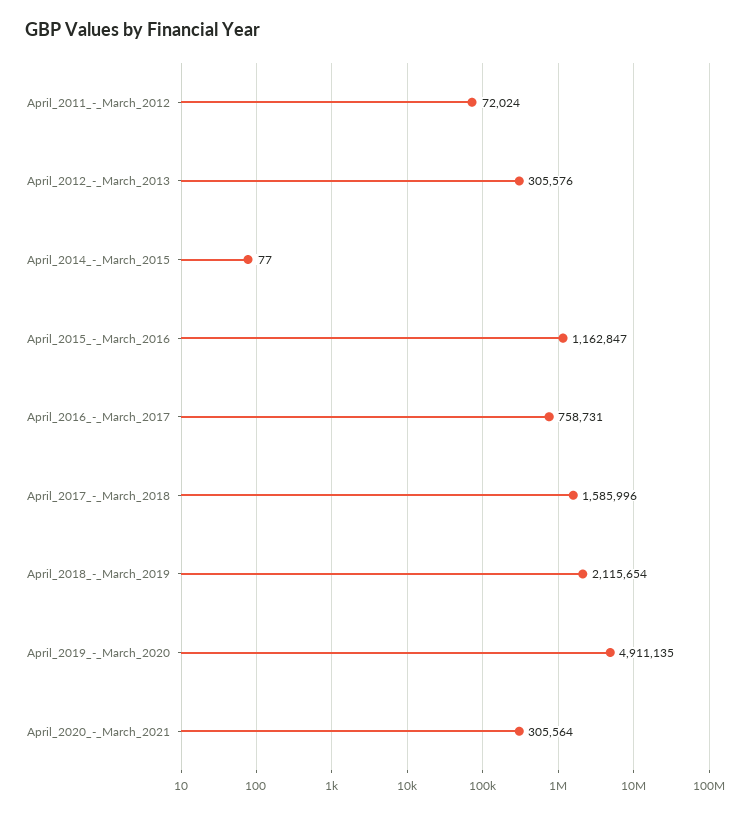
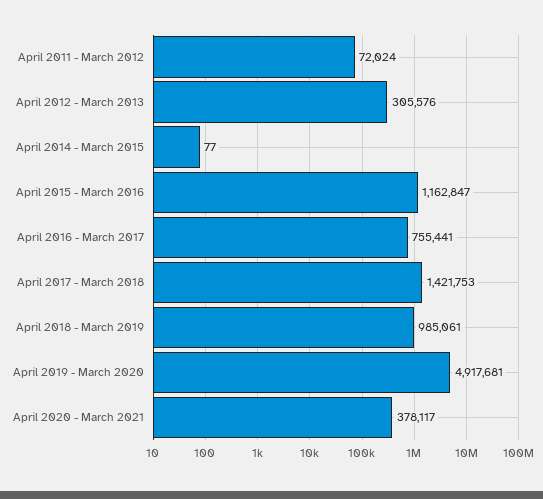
April_2016_-_March_2017: 758731 -> 755441
April_2017_-_March_2018: 1585996 -> 1421753
April_2018_-_March_2019: 2115654 -> 985061
April_2019_-_March_2020: 4911135 -> 4917681
April_2020_-_March_2021: 305564 -> 378117

